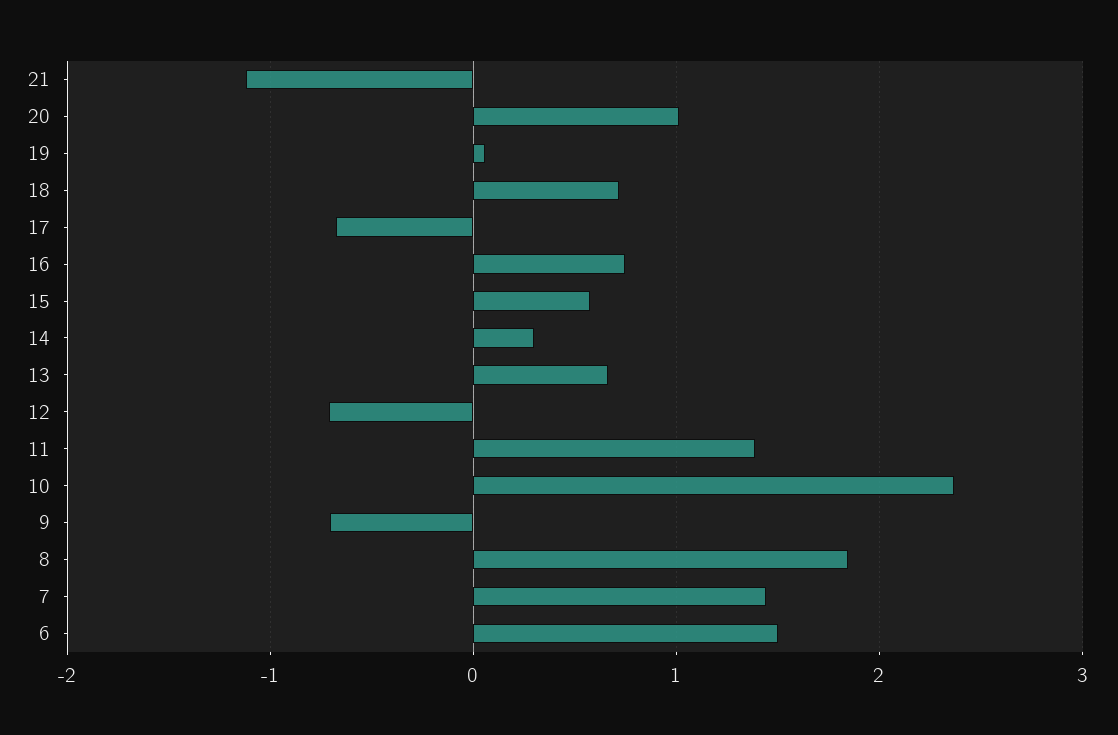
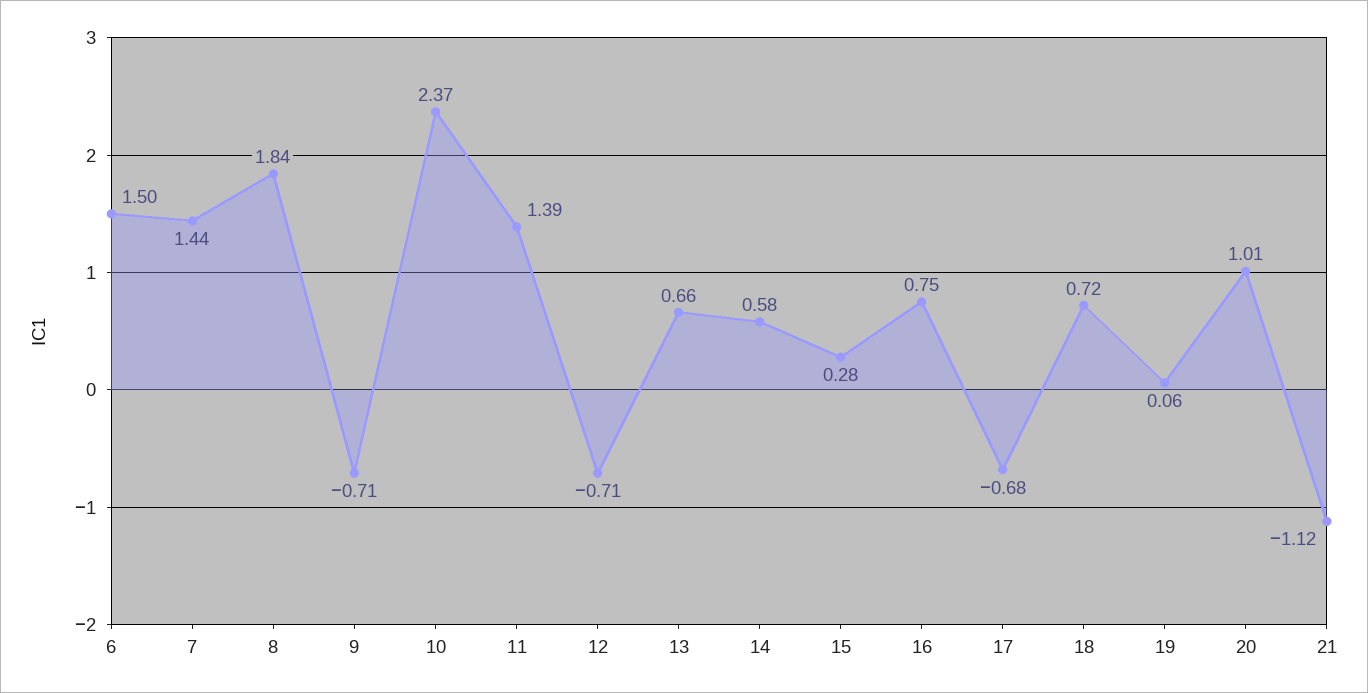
15: 0.6 -> 0.28
14: 0.3 -> 0.58

